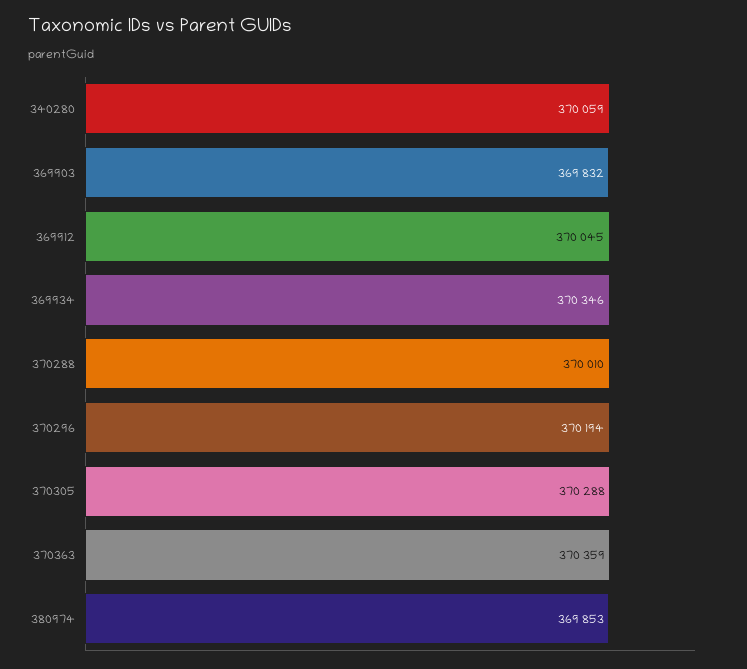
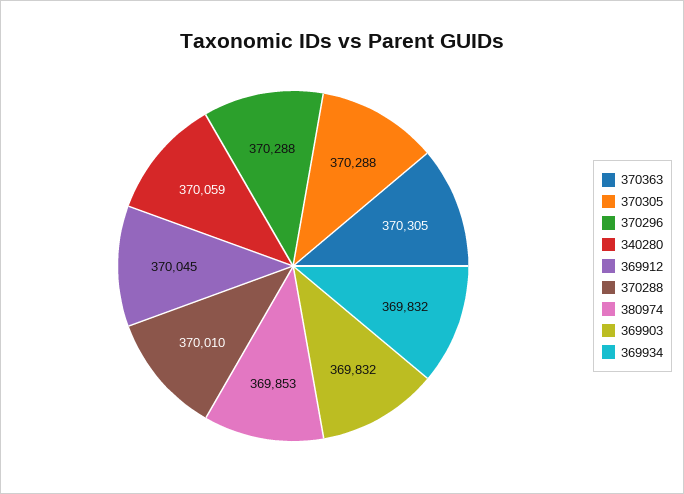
369934: 370346 -> 369832
370296: 370194 -> 370288
370363: 370359 -> 370305

